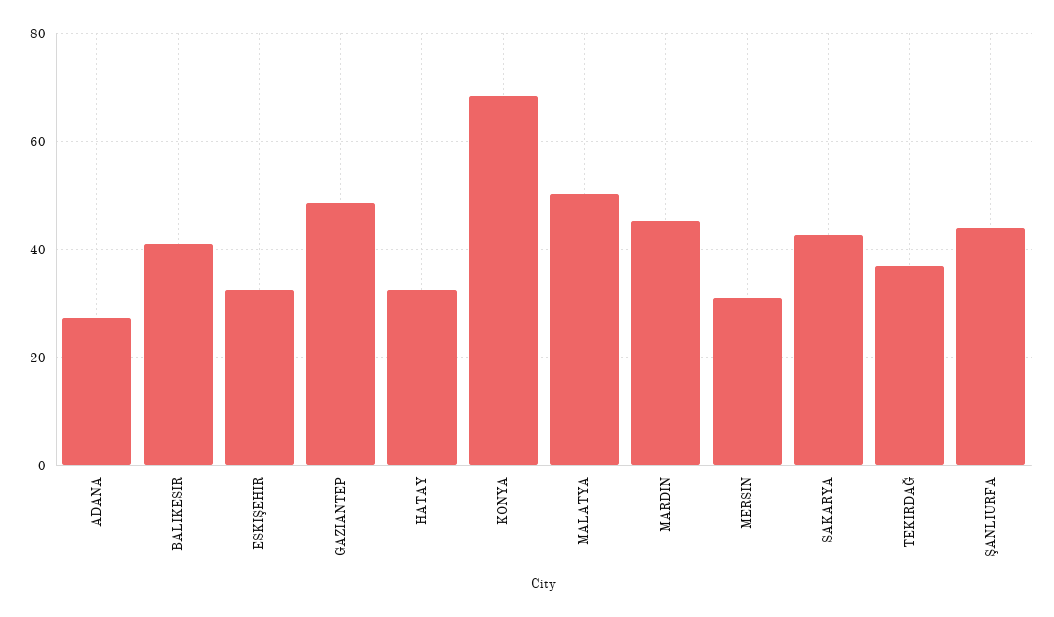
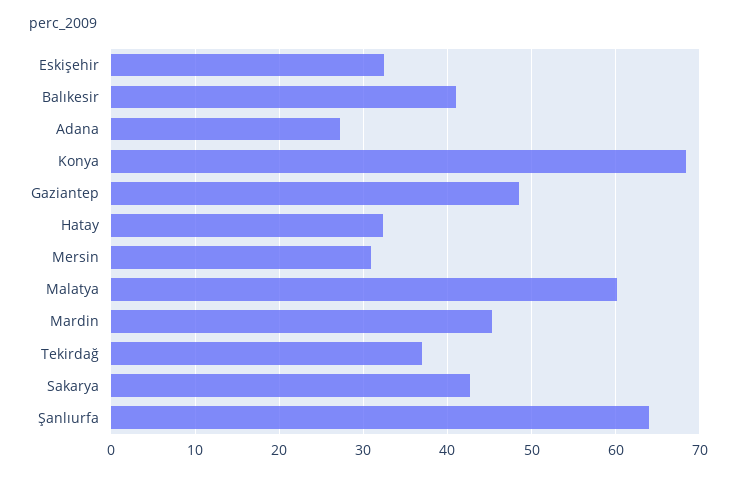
MALATYA: 50 -> 60
ŞANLIURFA: 44 -> 64

